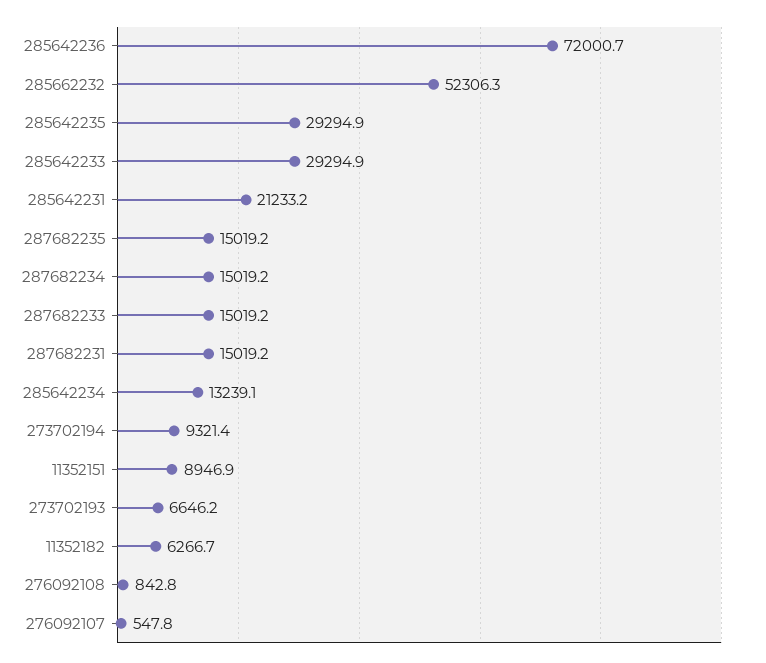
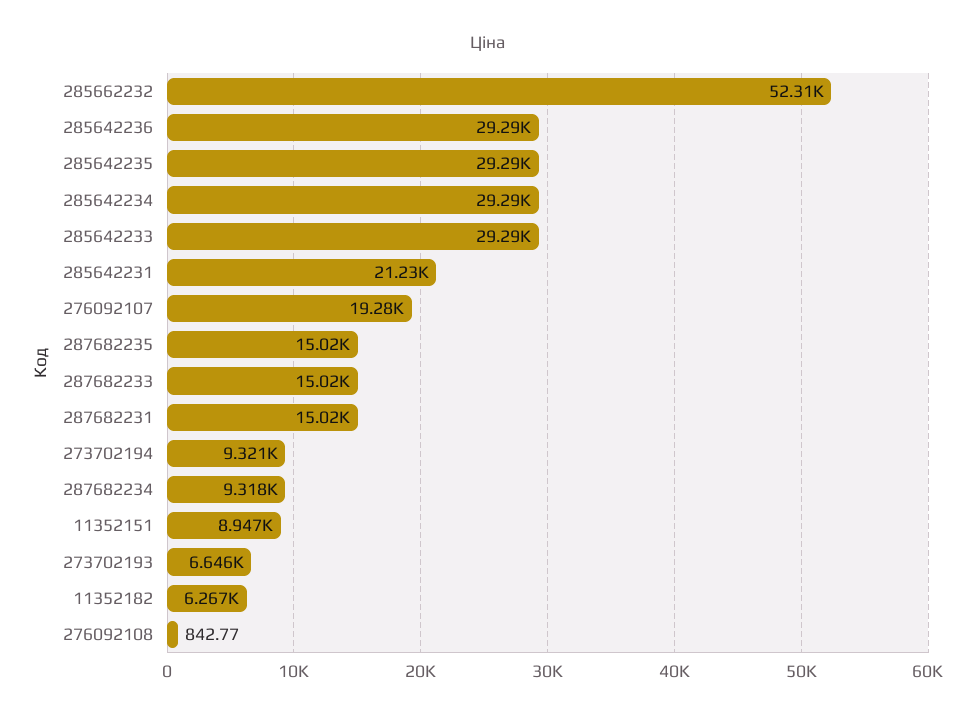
285642236: 72000.7 -> 29290
287682234: 15019.2 -> 9318
285642234: 13239.1 -> 29290
276092107: 547.8 -> 19280

